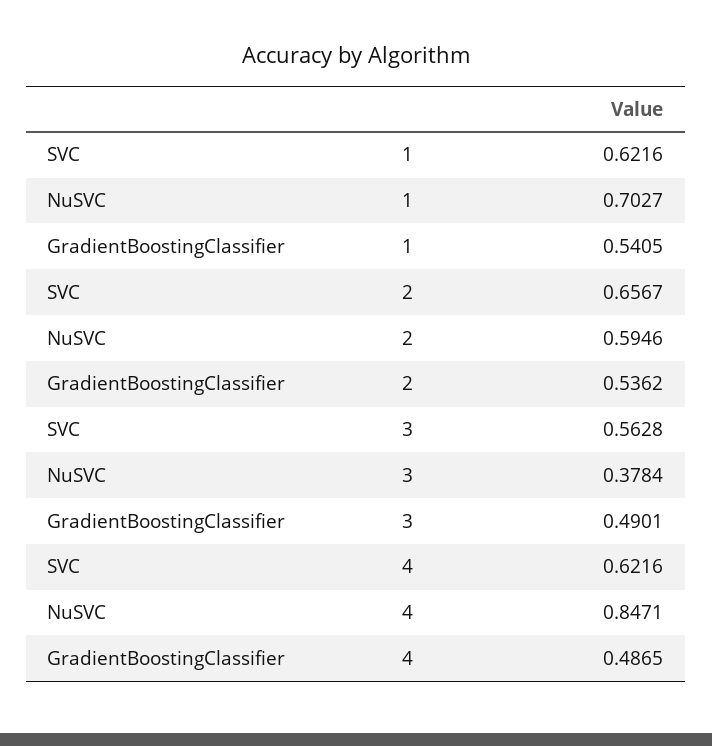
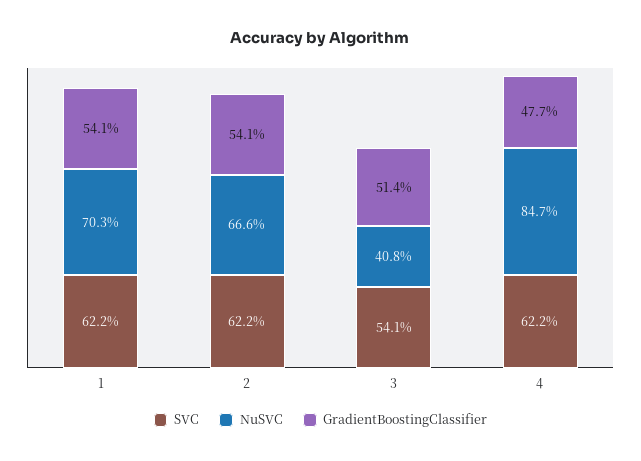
SVC, 2: 0.6567 -> 0.622
NuSVC, 2: 0.5946 -> 0.666
GradientBoostingClassifier, 2: 0.5362 -> 0.541
SVC, 3: 0.5628 -> 0.541
NuSVC, 3: 0.3784 -> 0.408
GradientBoostingClassifier, 3: 0.4901 -> 0.514
GradientBoostingClassifier, 4: 0.4865 -> 0.477

